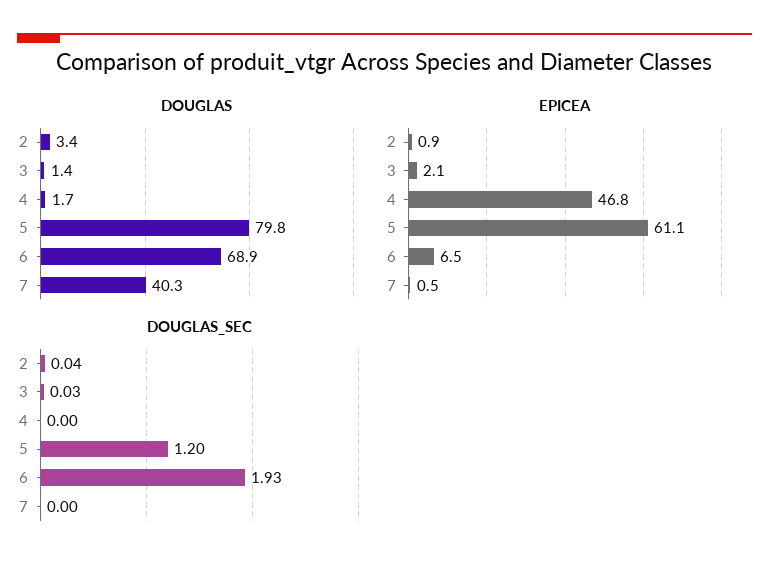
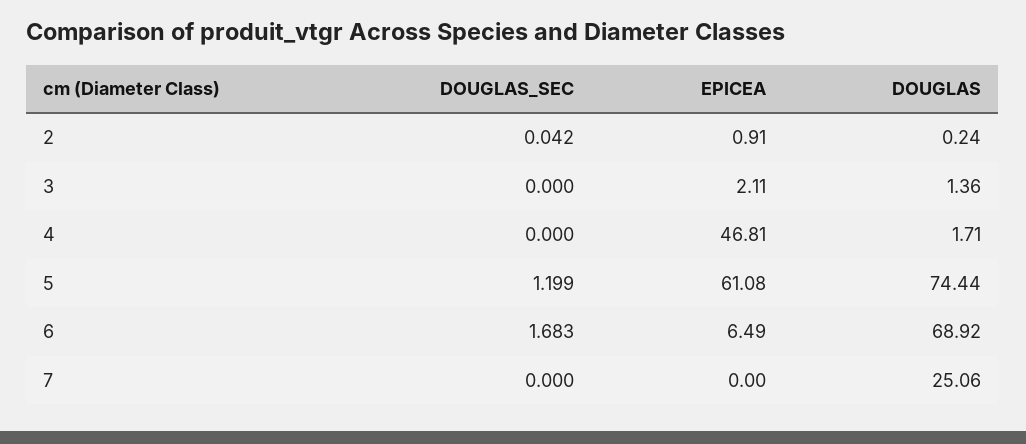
DOUGLAS, 2: 3.4 -> 0.24
DOUGLAS, 5: 79.8 -> 74.44
DOUGLAS, 7: 40.3 -> 25.06
EPICEA, 7: 0.5 -> 0
DOUGLAS_SEC, 3: 0.03 -> 0
DOUGLAS_SEC, 6: 1.93 -> 1.683

